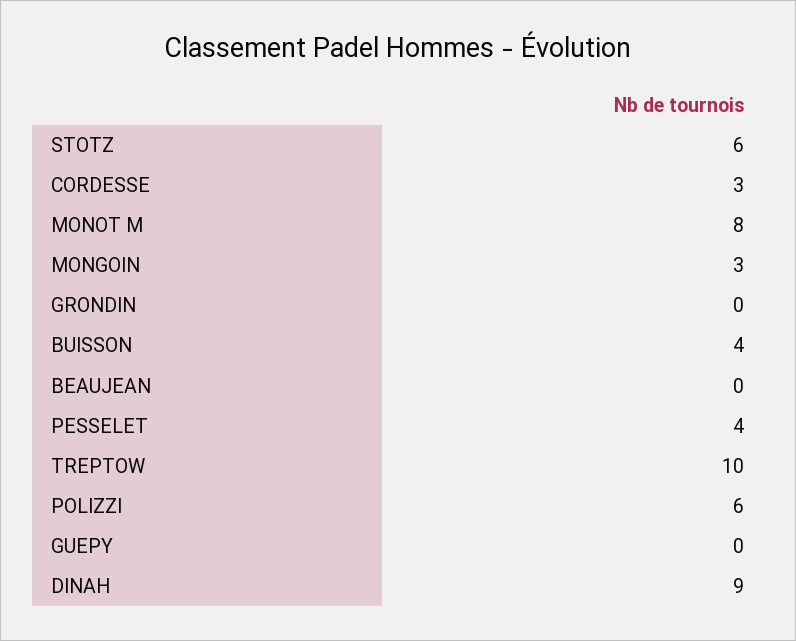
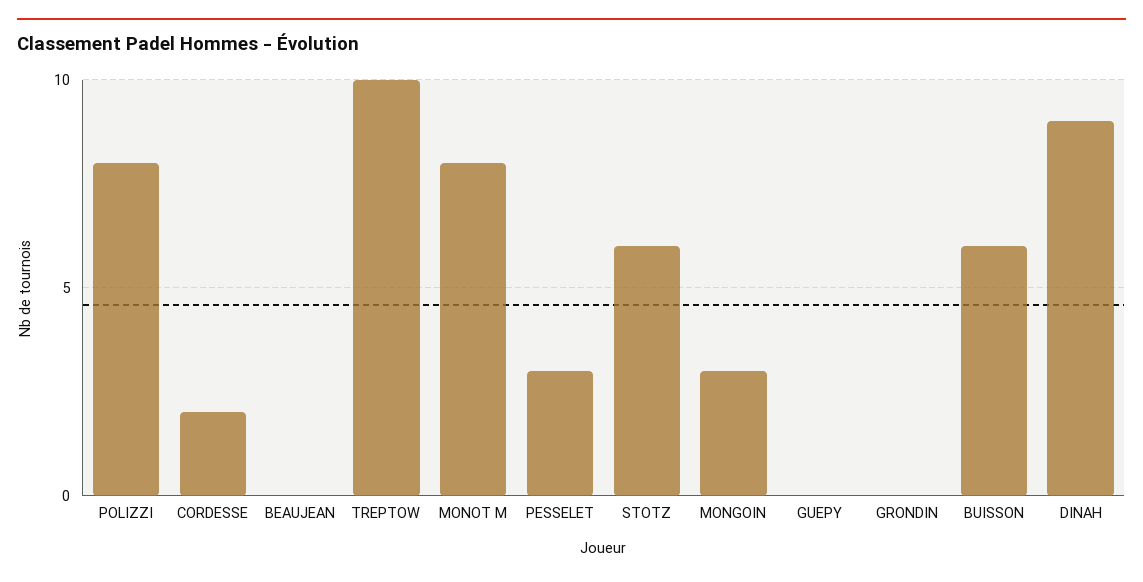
CORDESSE: 3 -> 2
BUISSON: 4 -> 6
PESSELET: 4 -> 3
POLIZZI: 6 -> 8

